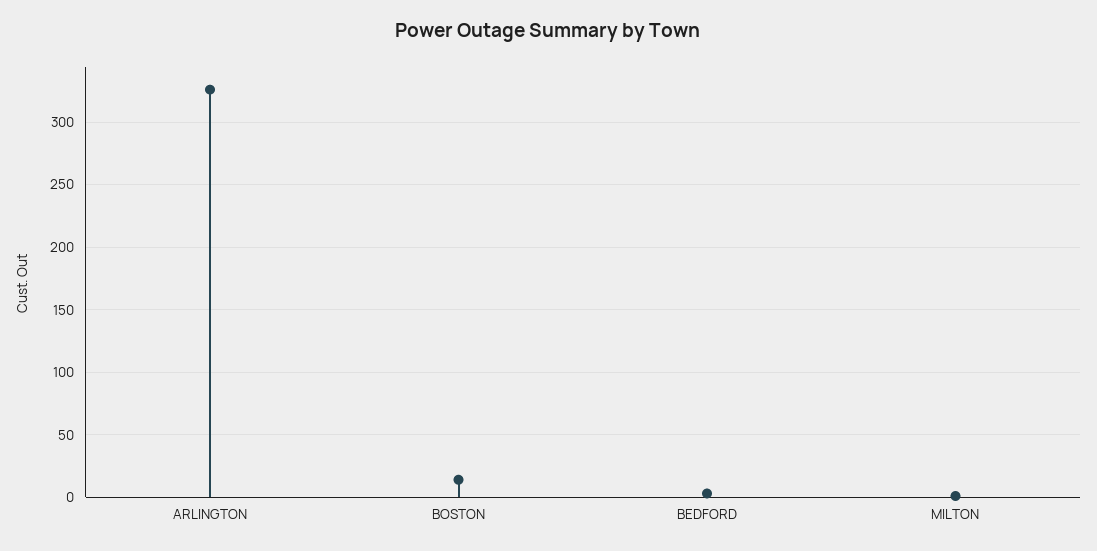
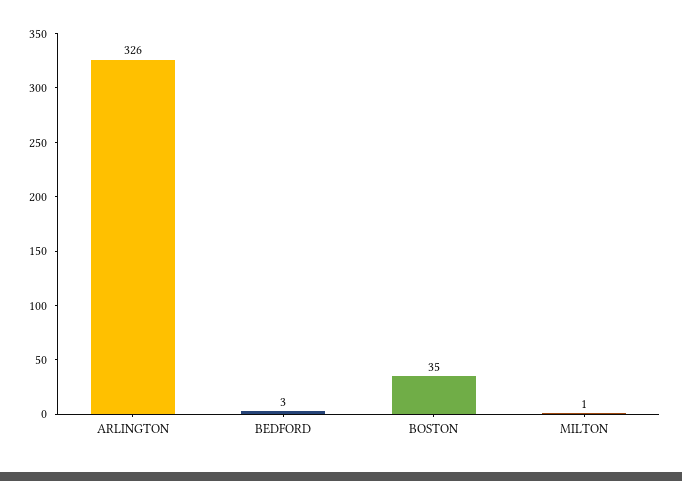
BOSTON: 15 -> 35

